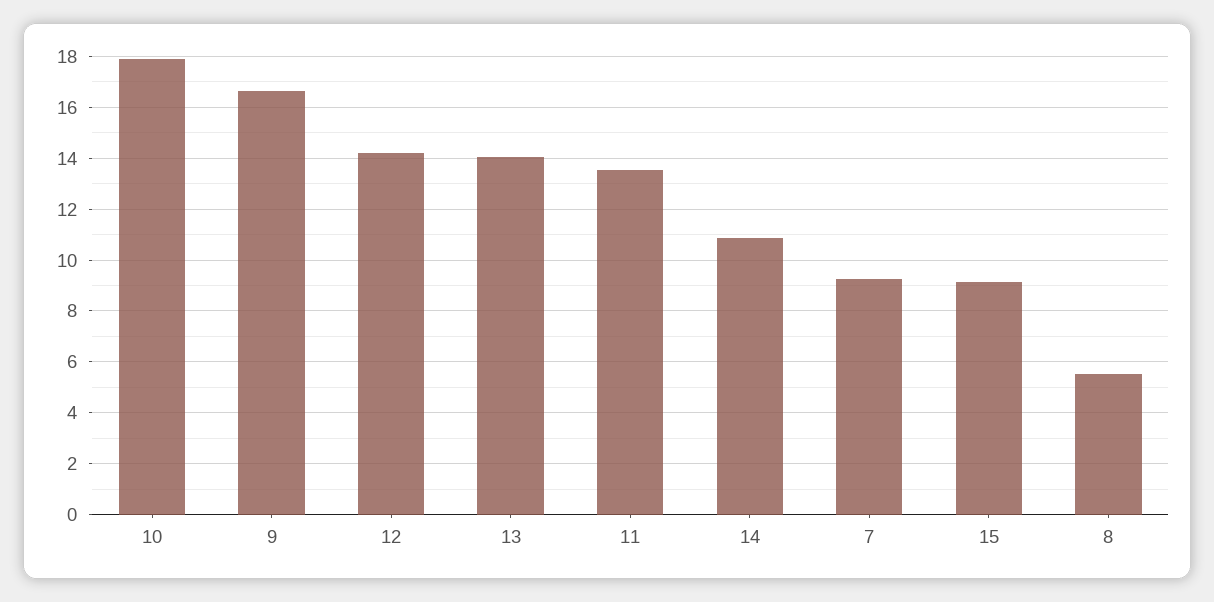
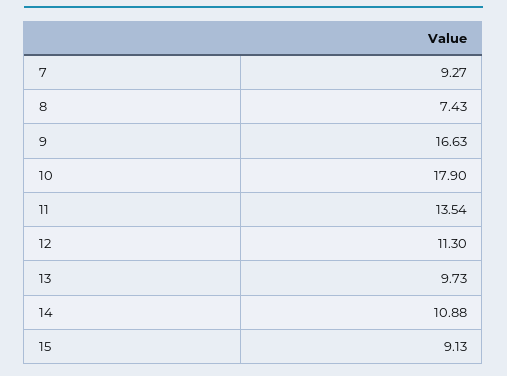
12: 14.25 -> 11.3
13: 14 -> 9.73
8: 5.5 -> 7.43

